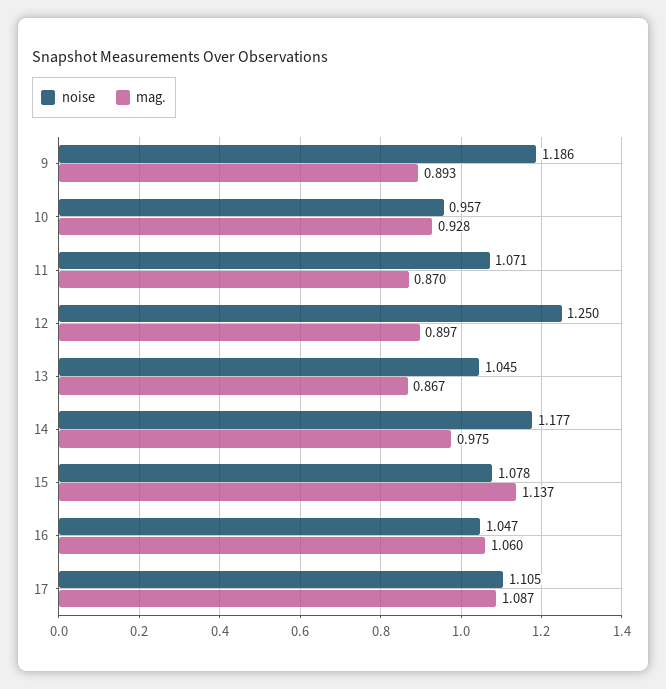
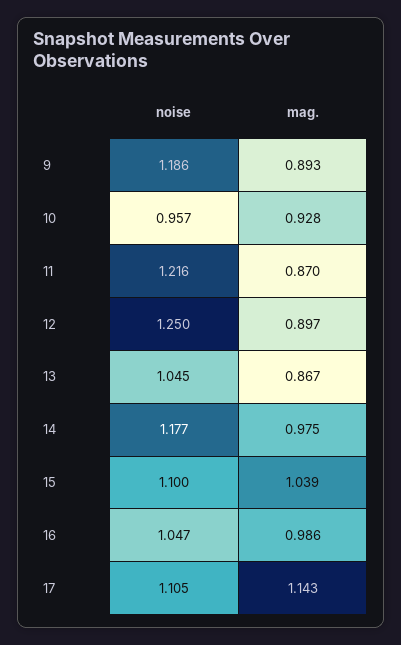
noise, 11: 1.071 -> 1.216
noise, 15: 1.078 -> 1.1
mag., 15: 1.137 -> 1.039
mag., 16: 1.06 -> 0.986
mag., 17: 1.087 -> 1.143

